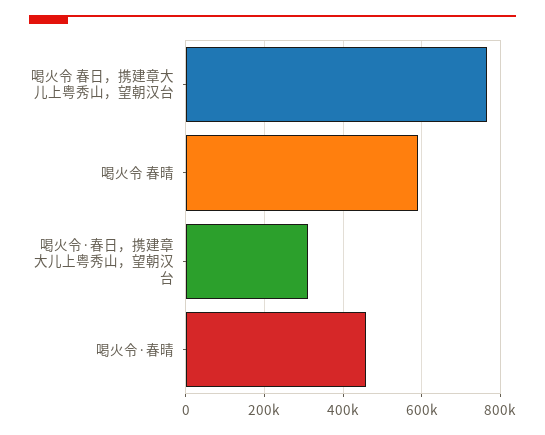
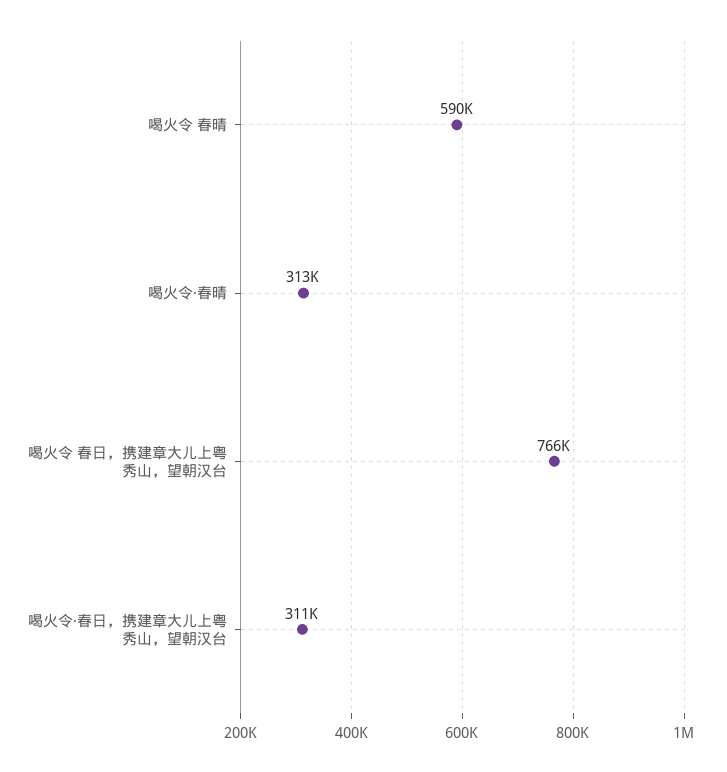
喝火令·春晴: 460000 -> 313000

